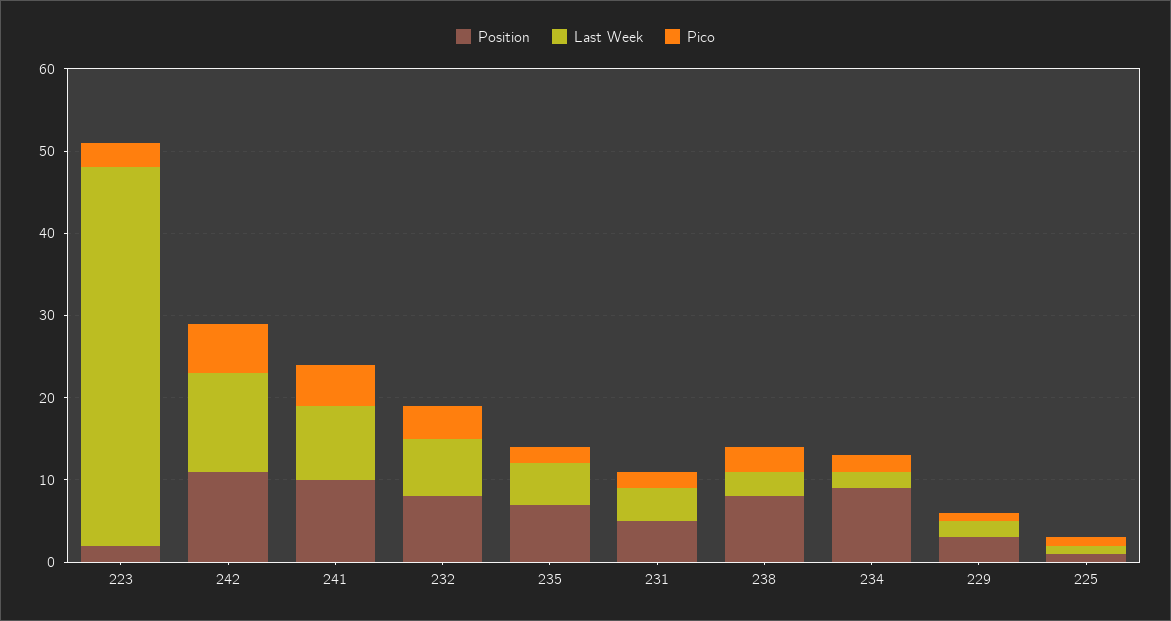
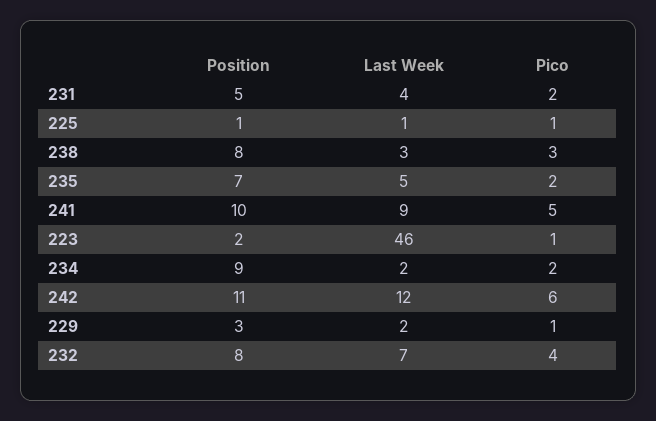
Pico, 223: 3 -> 1

